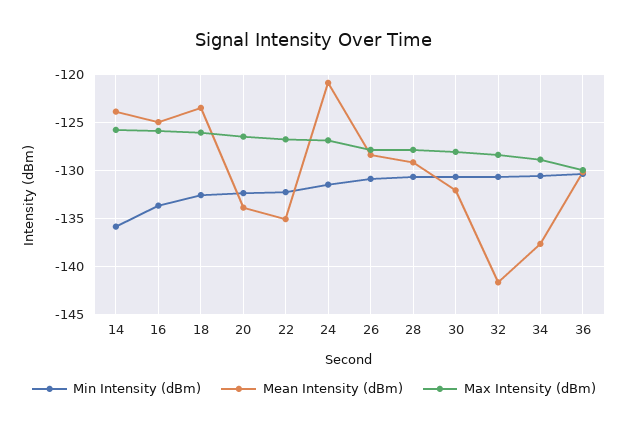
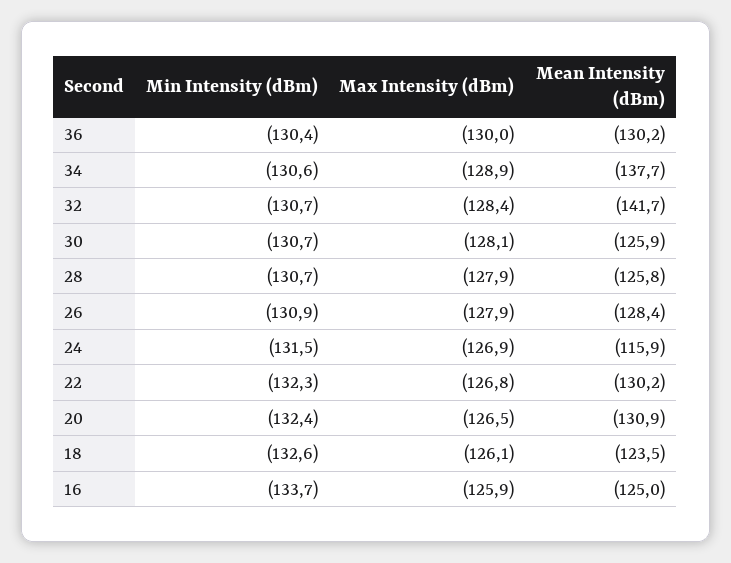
Min Intensity (dBm), 14: -136 -> none
Mean Intensity (dBm), 14: -124 -> none
Max Intensity (dBm), 14: -126 -> none
Mean Intensity (dBm), 20: -134 -> -130.9
Mean Intensity (dBm), 22: -135 -> -130.2
Mean Intensity (dBm), 24: -121 -> -115.9
Mean Intensity (dBm), 28: -129 -> -125.8
Mean Intensity (dBm), 30: -132 -> -125.9

